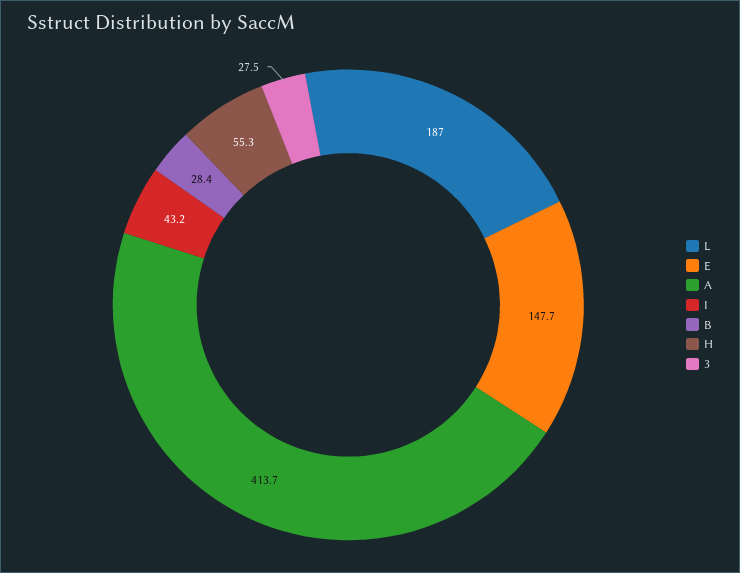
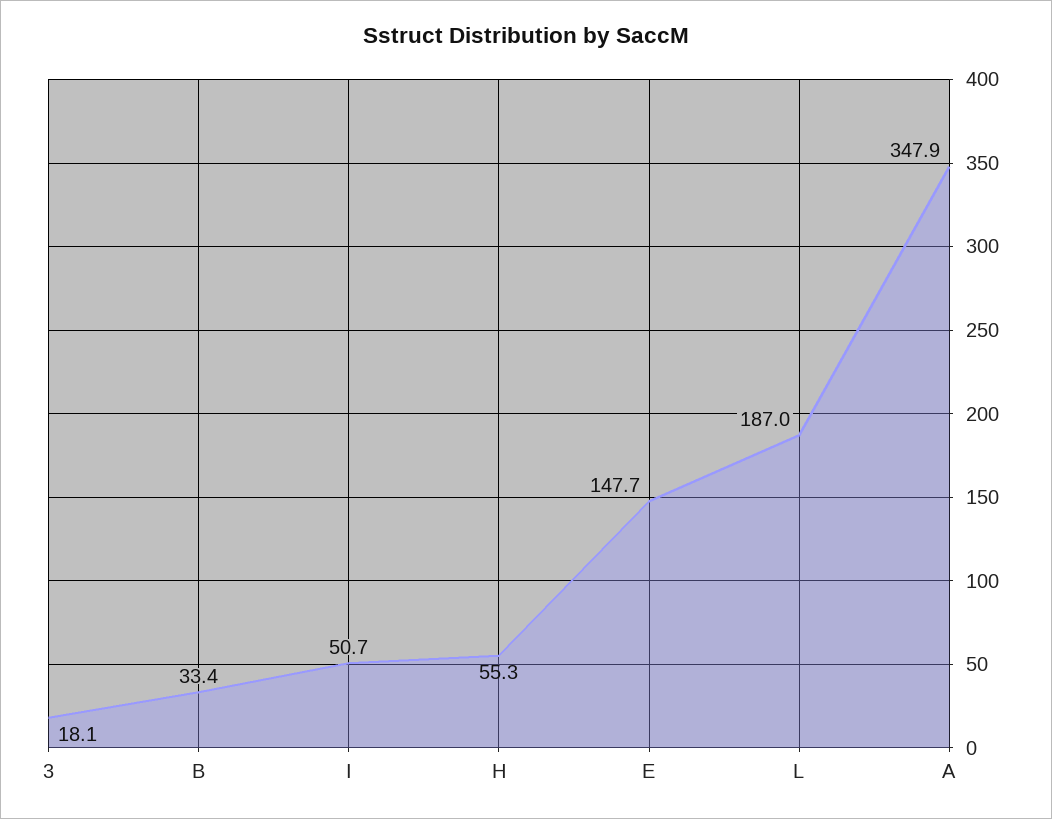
A: 413.7 -> 347.9
I: 43.2 -> 50.7
B: 28.4 -> 33.4
3: 27.5 -> 18.1

